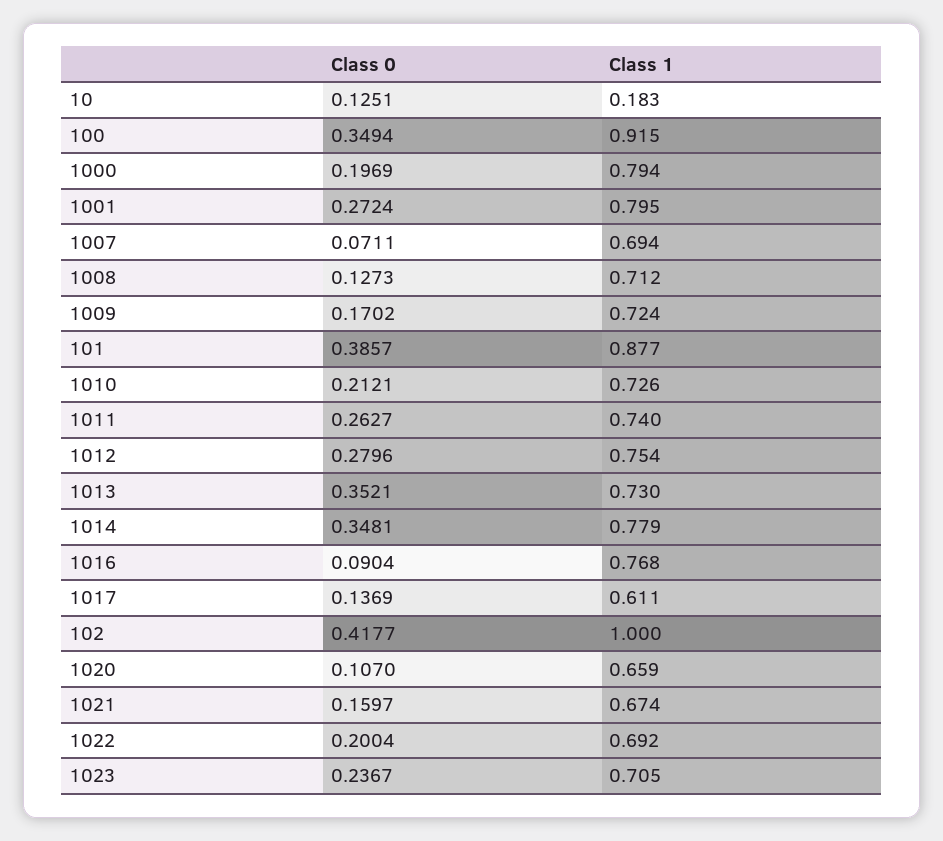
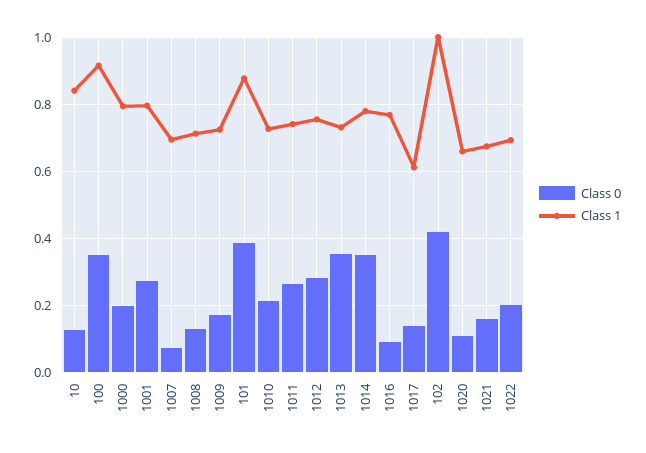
Class 1, 10: 0.183 -> 0.84
Class 0, 1023: 0.2367 -> none
Class 1, 1023: 0.705 -> none

